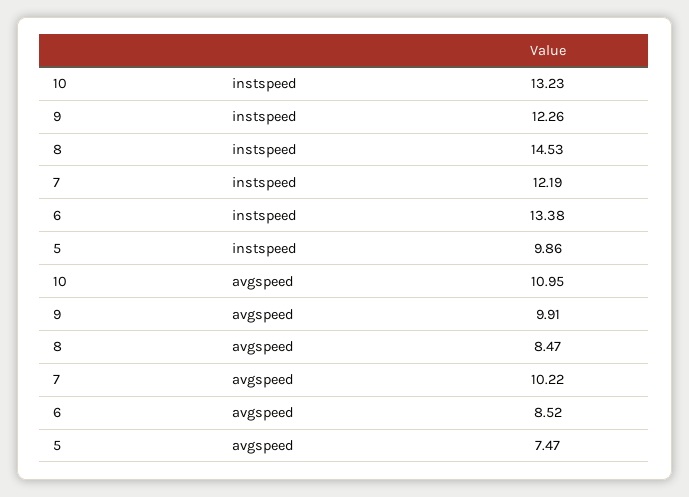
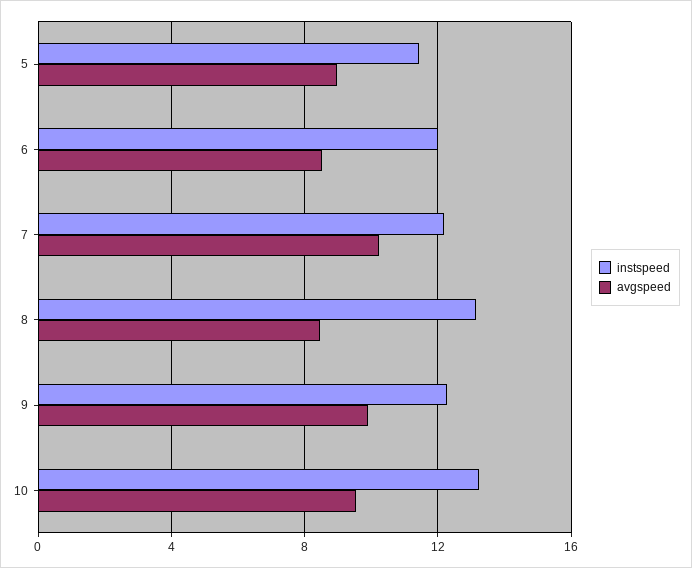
instspeed, 8: 14.53 -> 13
instspeed, 6: 13.38 -> 12
instspeed, 5: 9.86 -> 11.5
avgspeed, 10: 10.95 -> 9.5
avgspeed, 5: 7.47 -> 9

